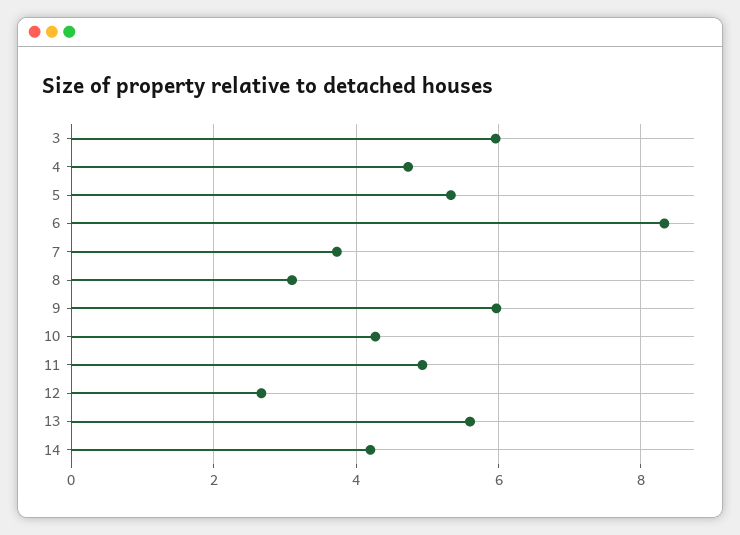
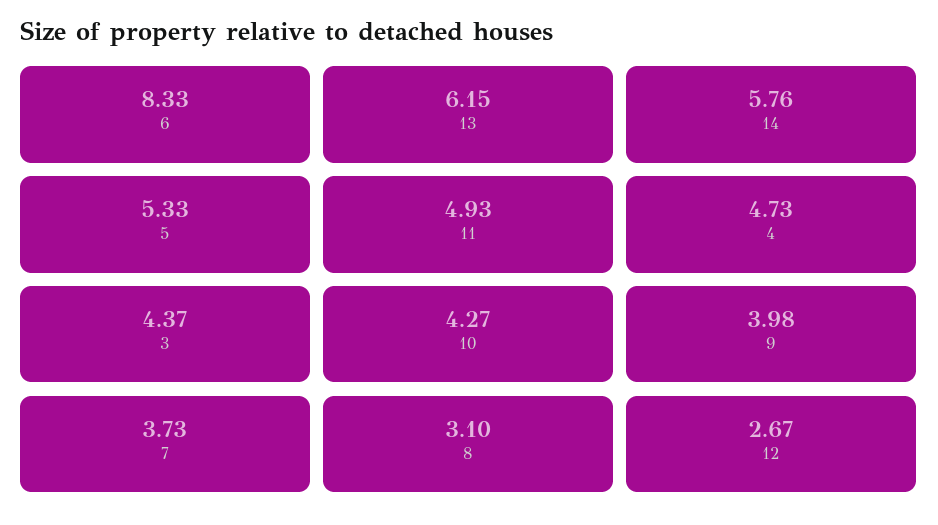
3: 6 -> 4.37
9: 6 -> 3.98
13: 5.6 -> 6.15
14: 4.2 -> 5.76

